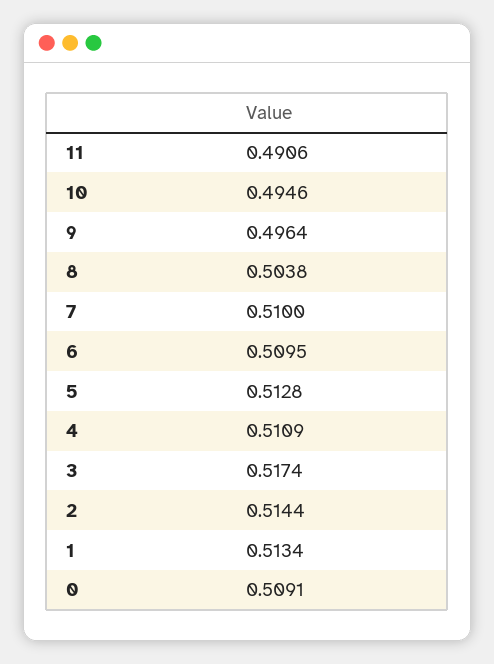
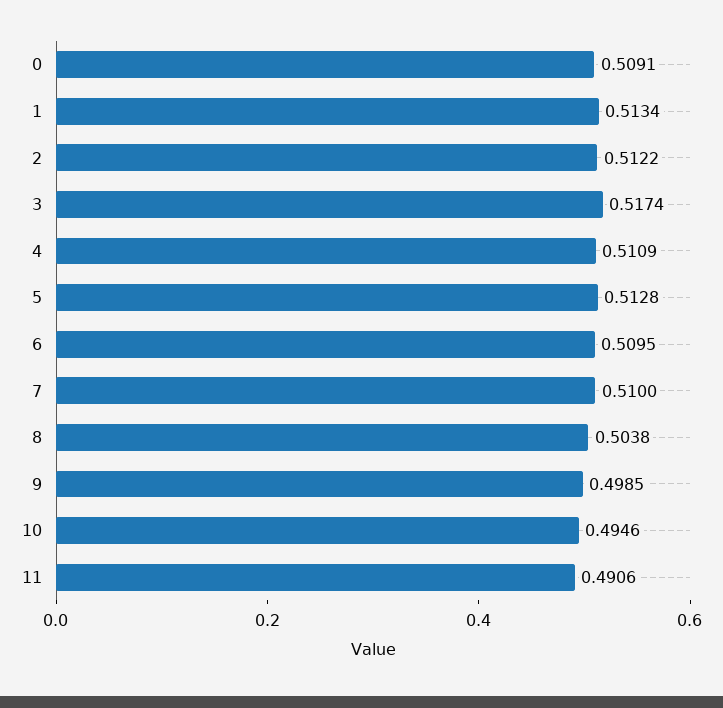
9: 0.4964 -> 0.4985
2: 0.5144 -> 0.5122

